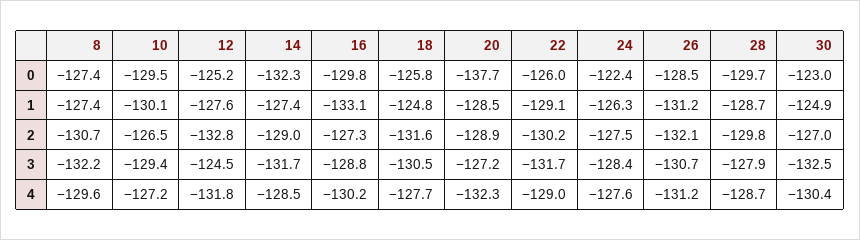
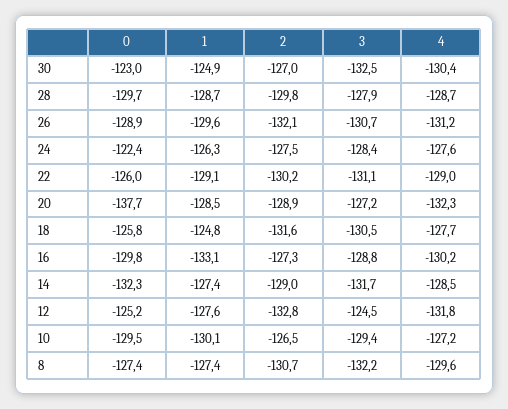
26, 0: -128.5 -> -128.9
26, 1: -131.2 -> -129.6
22, 3: -131.7 -> -131.1

